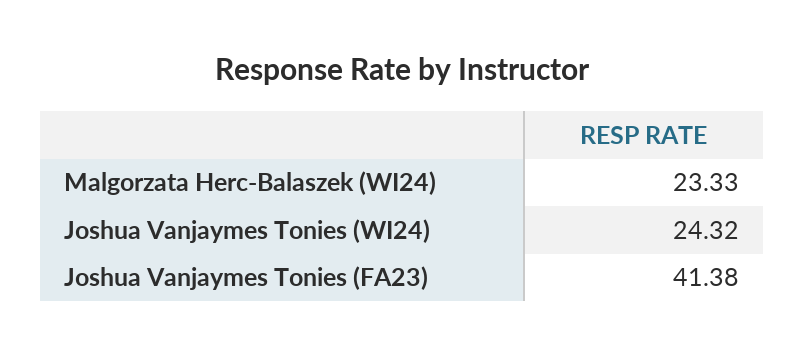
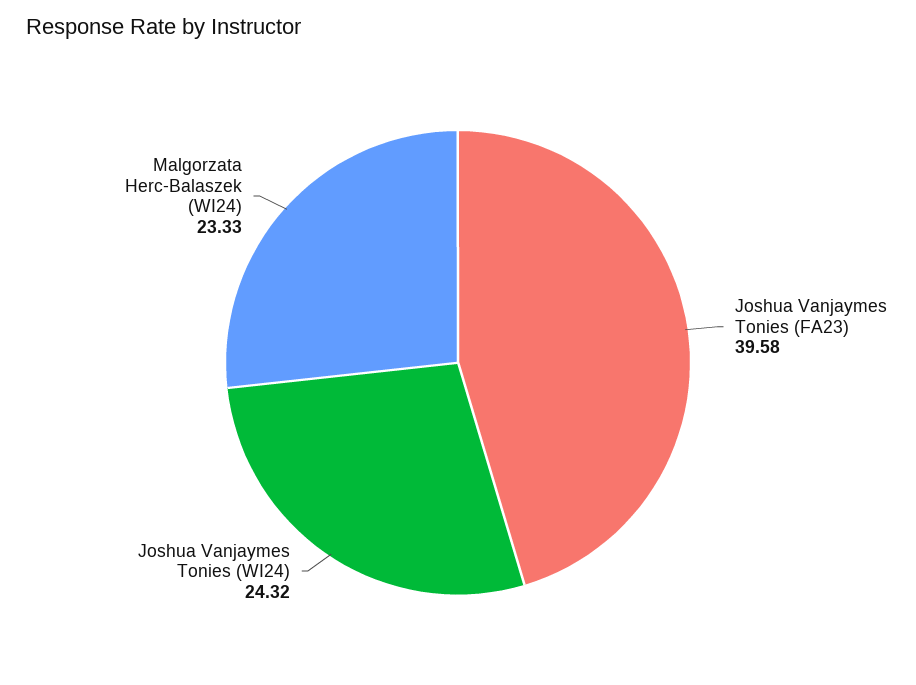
Joshua Vanjaymes Tonies (FA23): 41.38 -> 39.58

